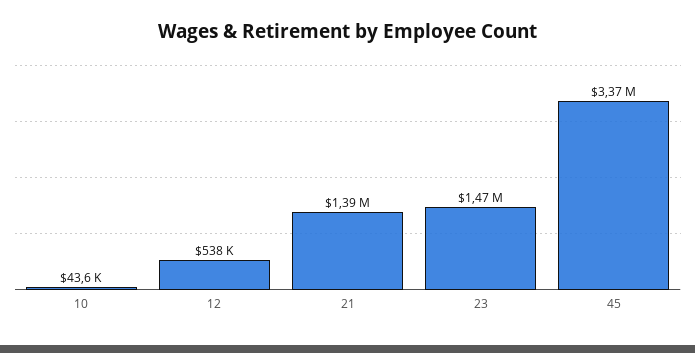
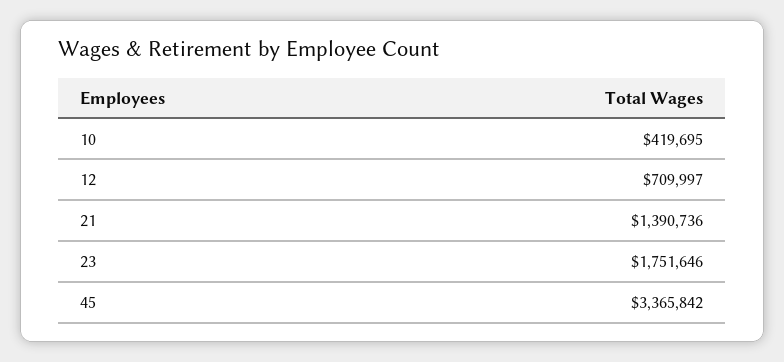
10: 43600 -> 419695
12: 538000 -> 709997
23: 1470000 -> 1751646

